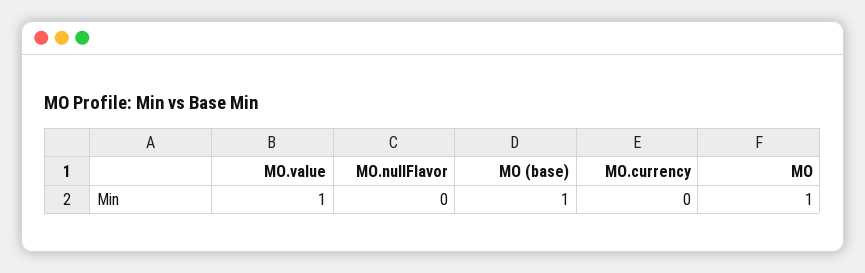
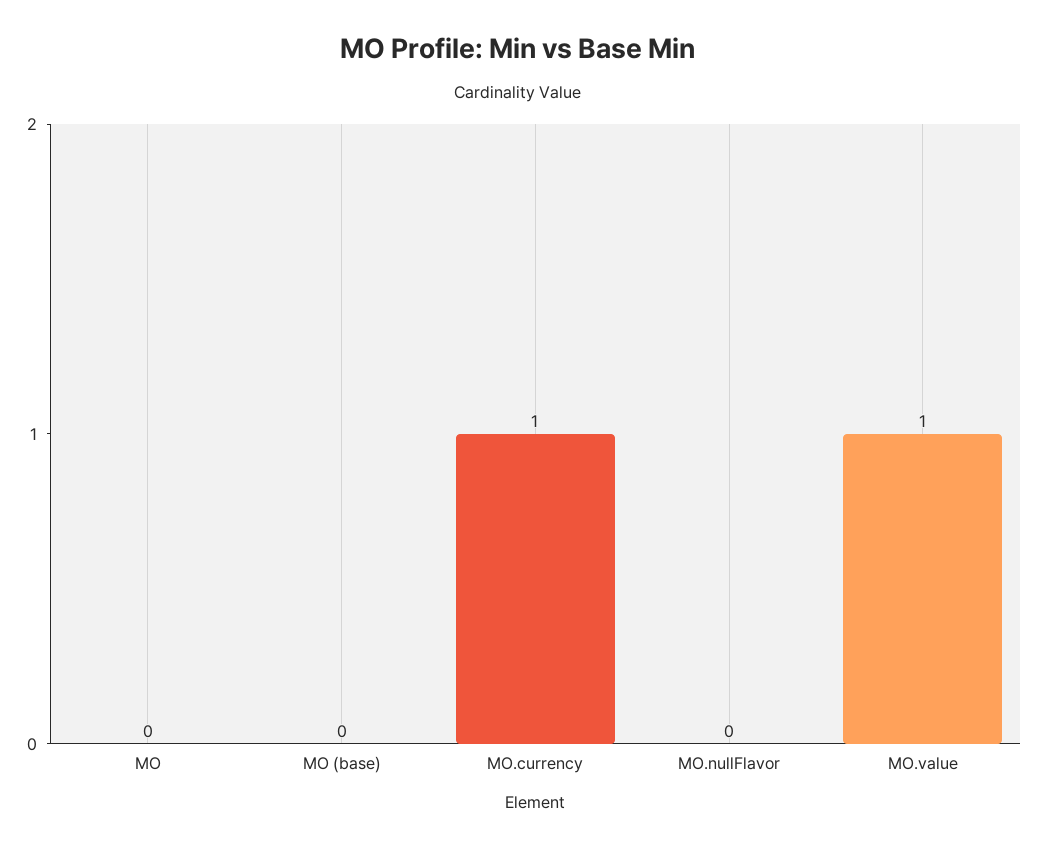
MO (base): 1 -> 0
MO.currency: 0 -> 1
MO: 1 -> 0

